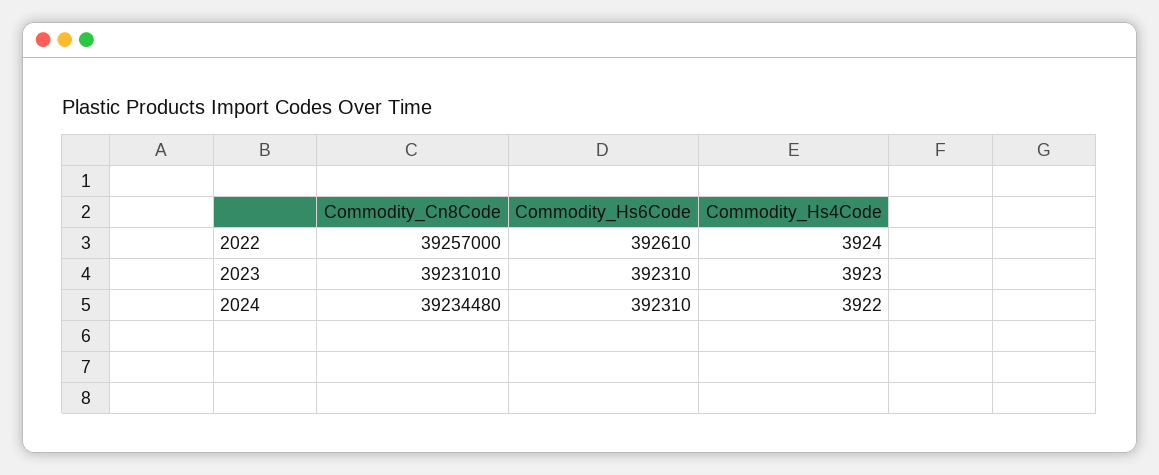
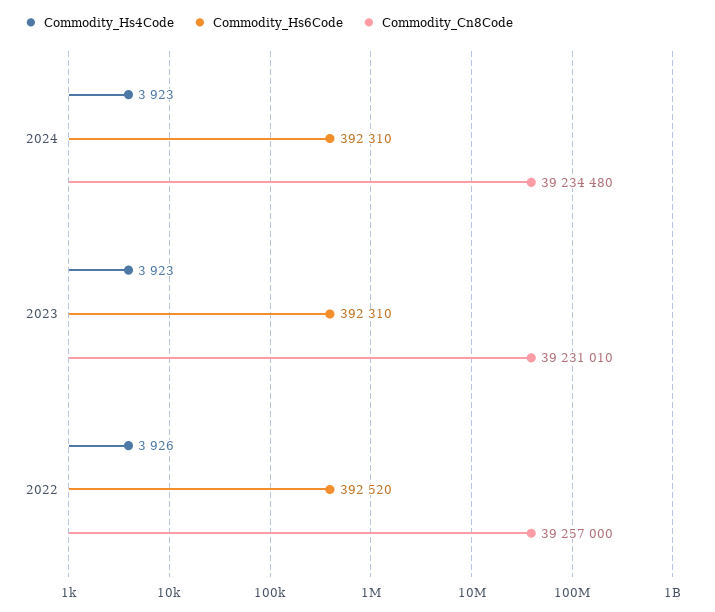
Commodity_Hs6Code, 2022: 392610 -> 392520
Commodity_Hs4Code, 2022: 3924 -> 3926
Commodity_Hs4Code, 2024: 3922 -> 3923

